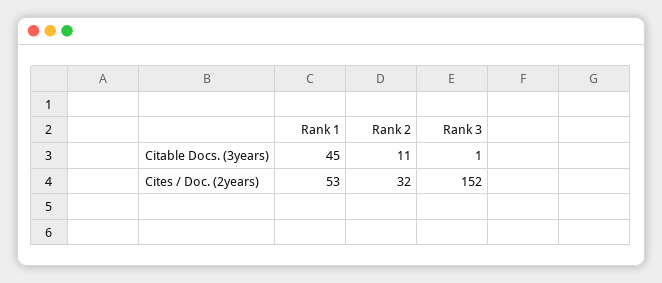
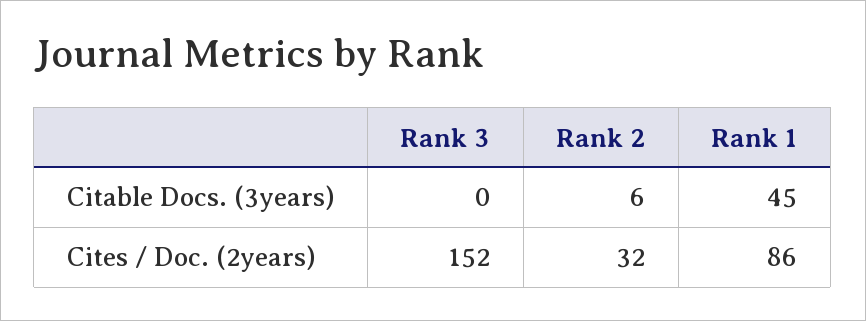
Rank 2, Citable Docs. (3years): 11 -> 6
Rank 3, Citable Docs. (3years): 1 -> 0
Rank 1, Cites / Doc. (2years): 53 -> 86

